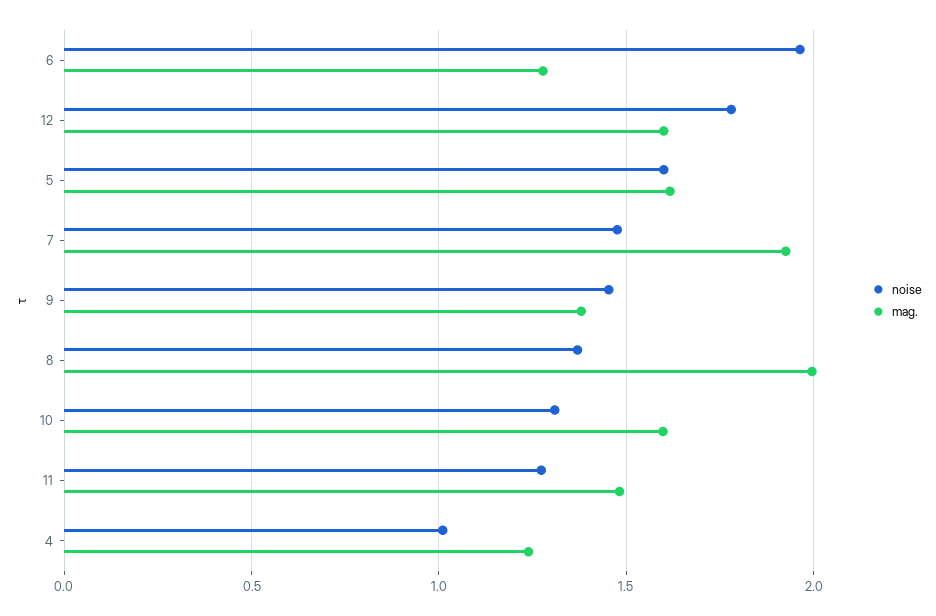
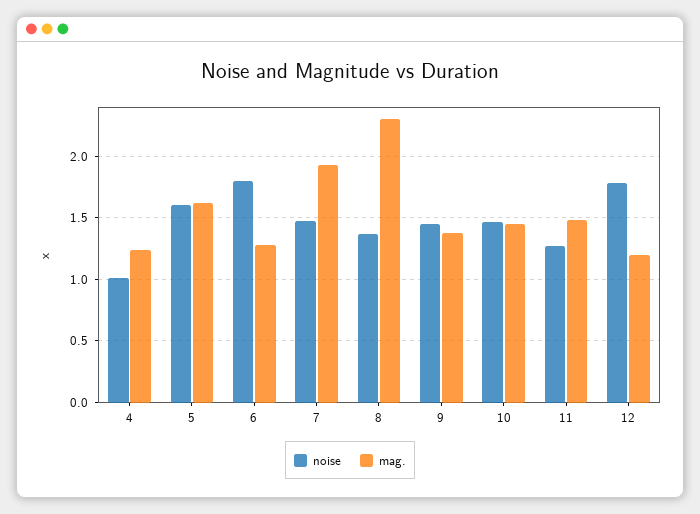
noise, 6: 1.95 -> 1.8
mag., 12: 1.6 -> 1.2
mag., 8: 2 -> 2.3
noise, 10: 1.3 -> 1.45
mag., 10: 1.6 -> 1.45

